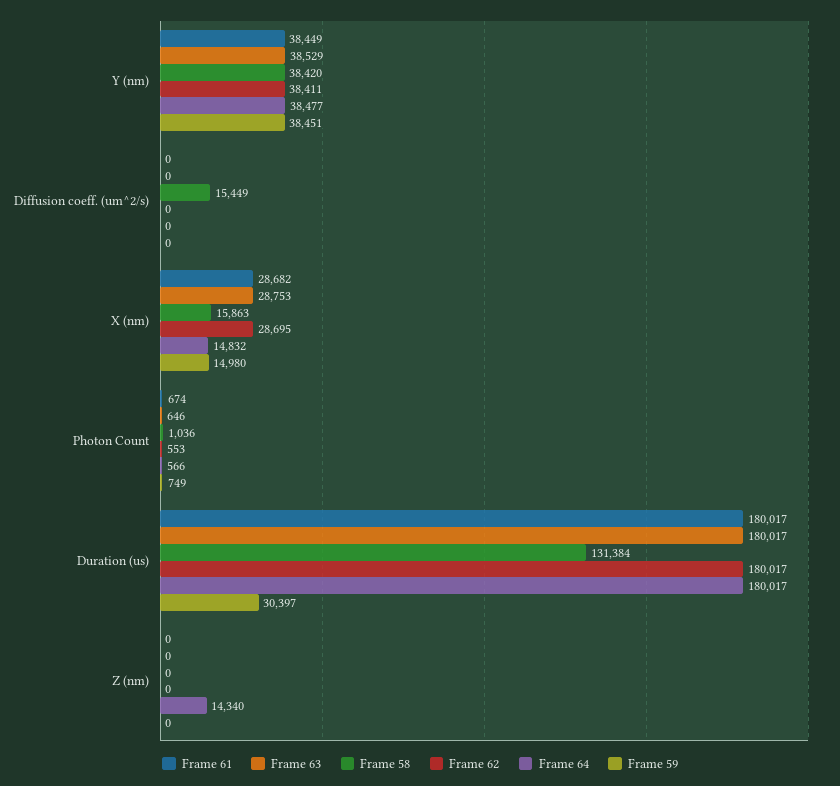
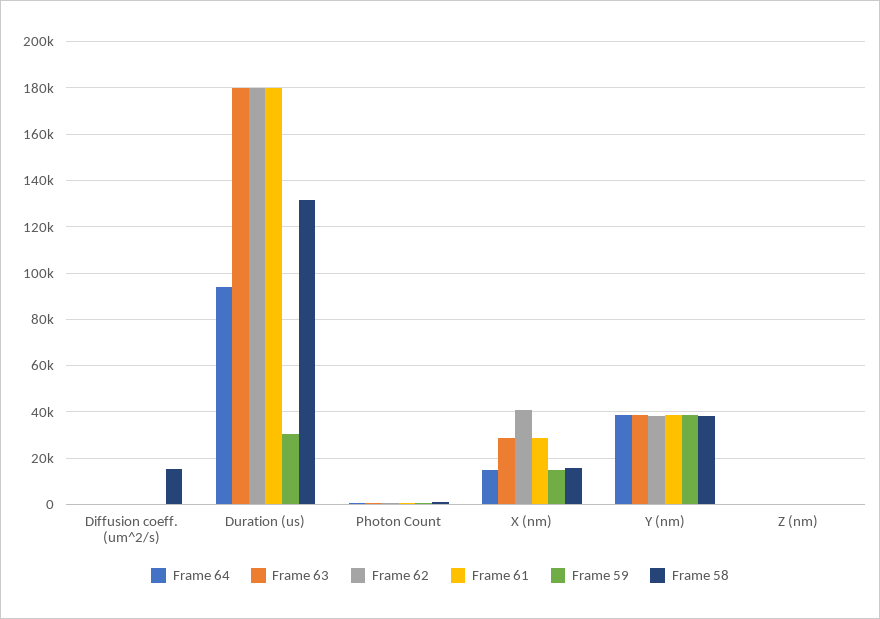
Frame 62, X (nm): 28695 -> 40000
Frame 64, Duration (us): 180017 -> 95000
Frame 64, Z (nm): 14340 -> 0

